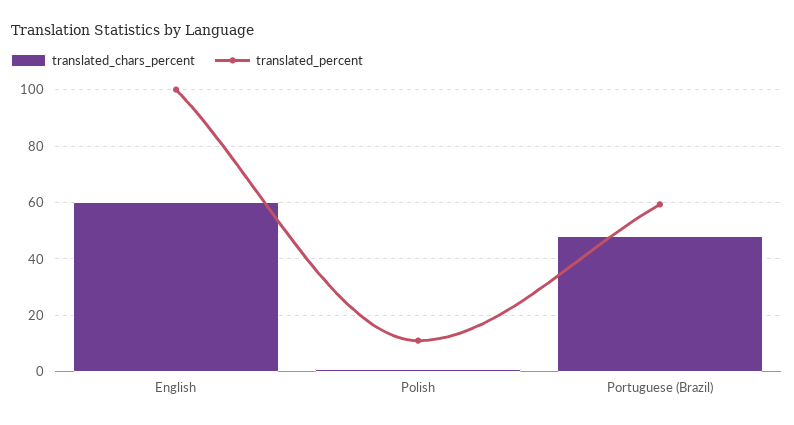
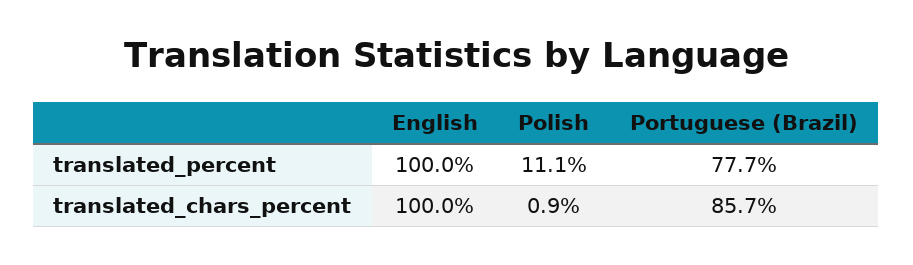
translated_chars_percent, English: 60 -> 100
translated_chars_percent, Portuguese (Brazil): 47.5 -> 85.7
translated_percent, Portuguese (Brazil): 60 -> 77.7

